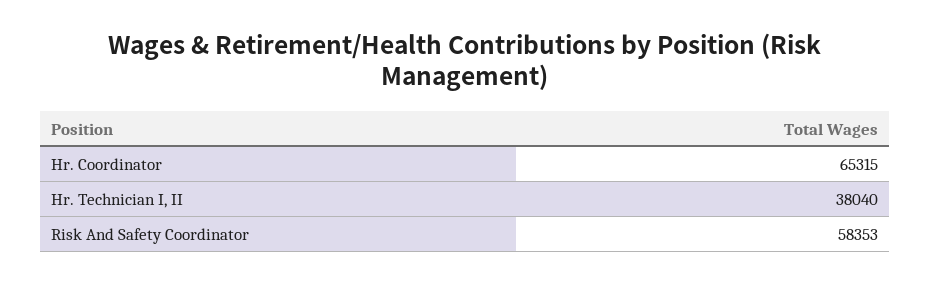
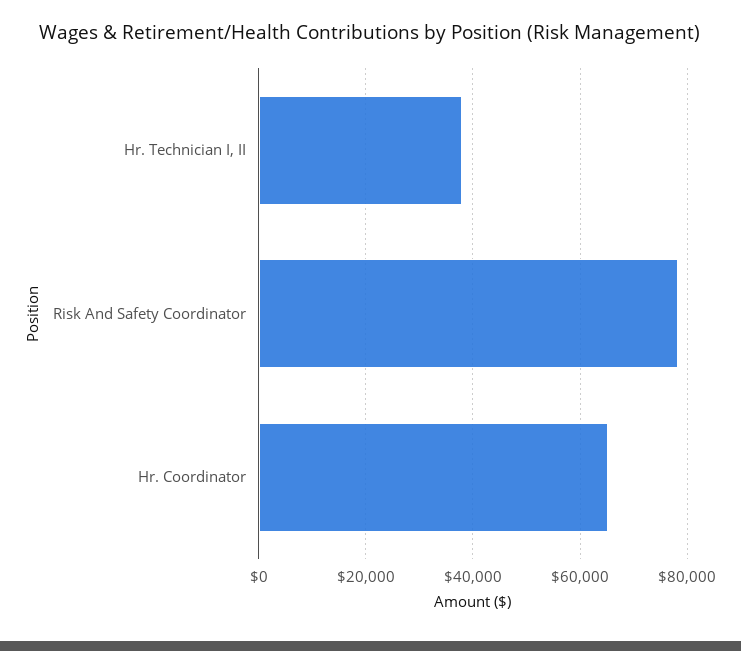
Risk And Safety Coordinator: 58353 -> 78000

